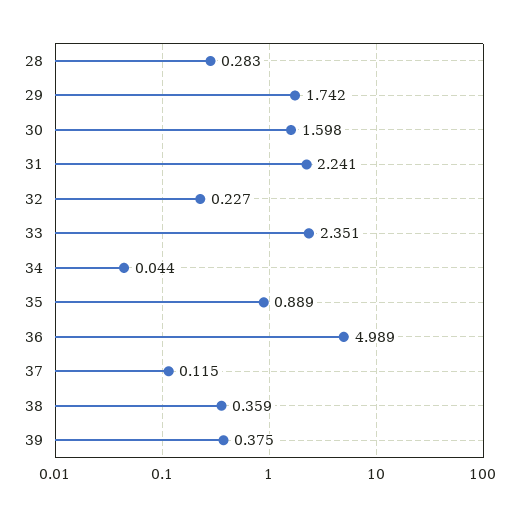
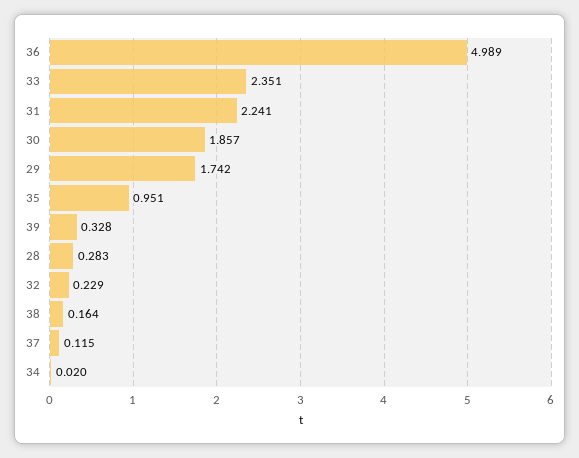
30: 1.598 -> 1.857
32: 0.227 -> 0.229
34: 0.044 -> 0.02
35: 0.889 -> 0.951
38: 0.359 -> 0.164
39: 0.375 -> 0.328

